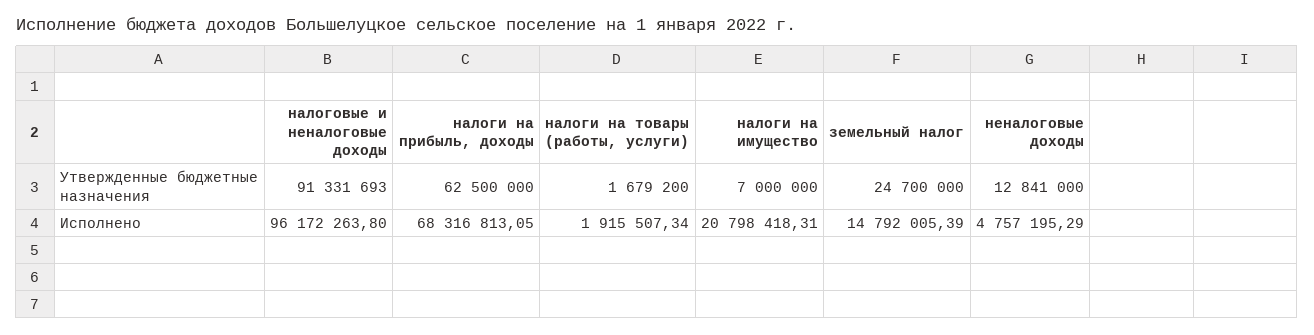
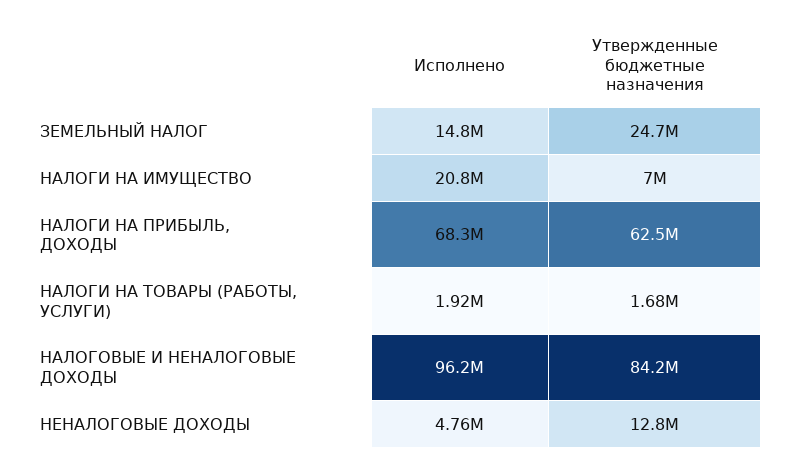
налоговые и неналоговые доходы, Утвержденные бюджетные назначения: 91331693 -> 84200000

